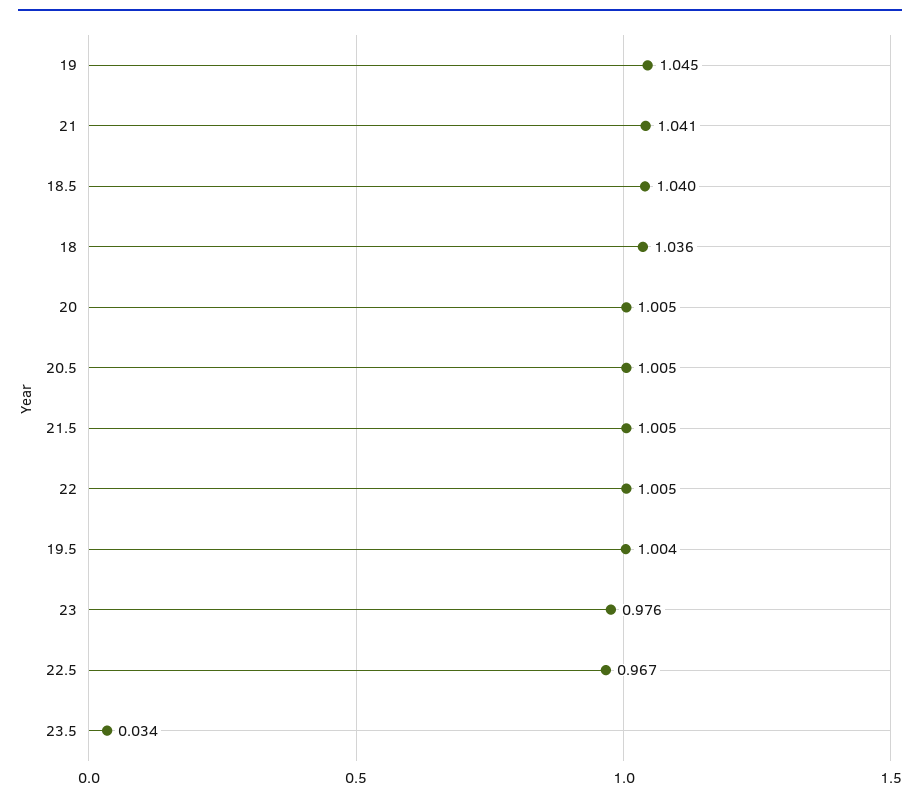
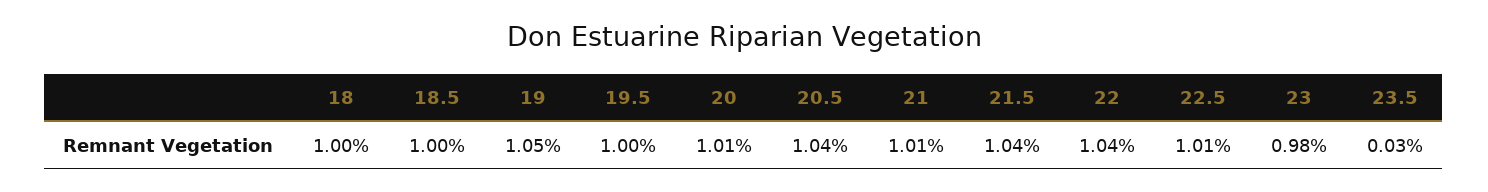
21: 1.041 -> 1.01
18.5: 1.04 -> 1
18: 1.036 -> 1
20.5: 1.005 -> 1.04
21.5: 1.005 -> 1.04
22: 1.005 -> 1.04
22.5: 0.967 -> 1.01

